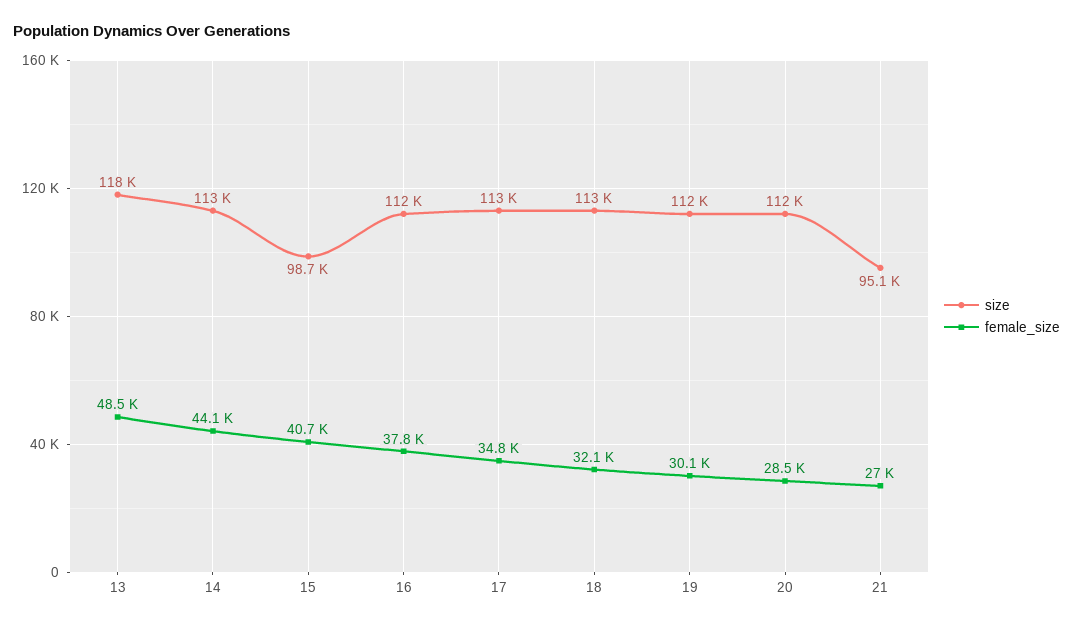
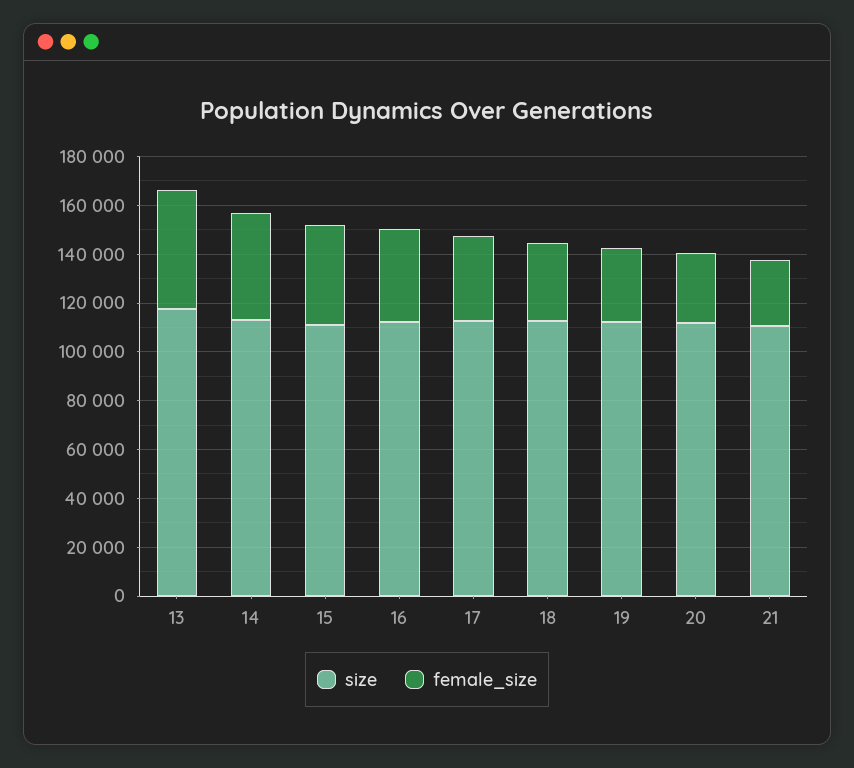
size, 15: 98700 -> 110000
size, 21: 95100 -> 110000

